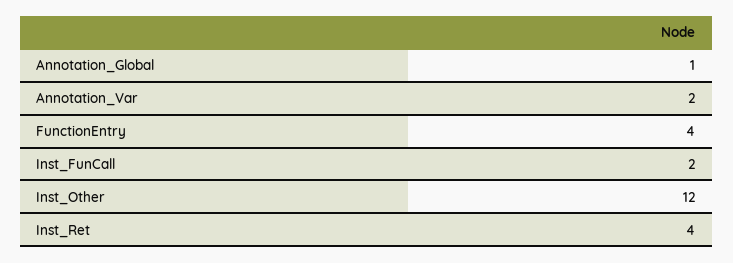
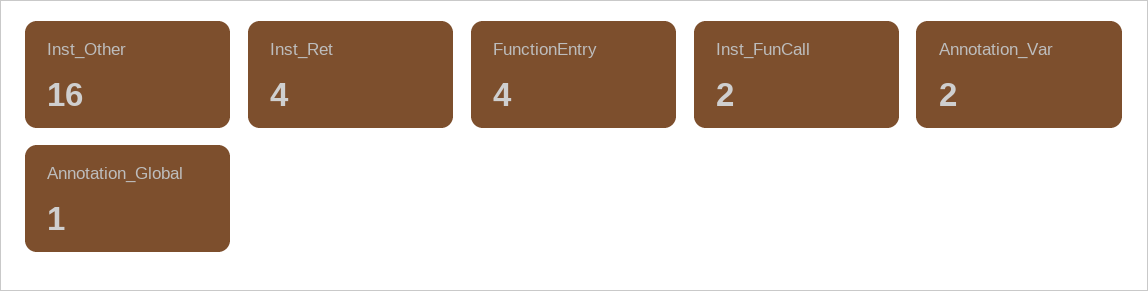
Inst_Other: 12 -> 16

